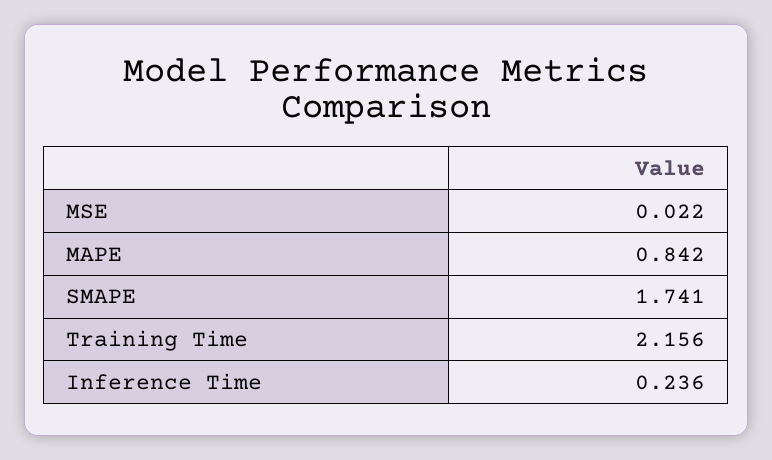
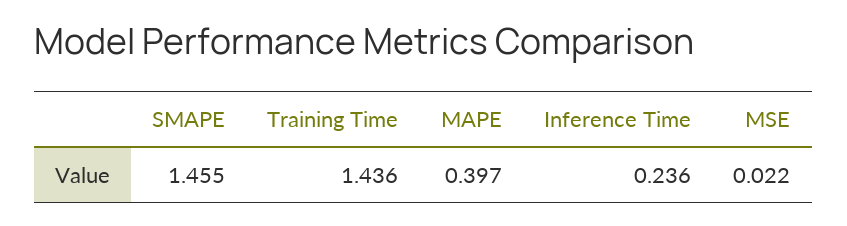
MAPE: 0.842 -> 0.397
SMAPE: 1.741 -> 1.455
Training Time: 2.156 -> 1.436

